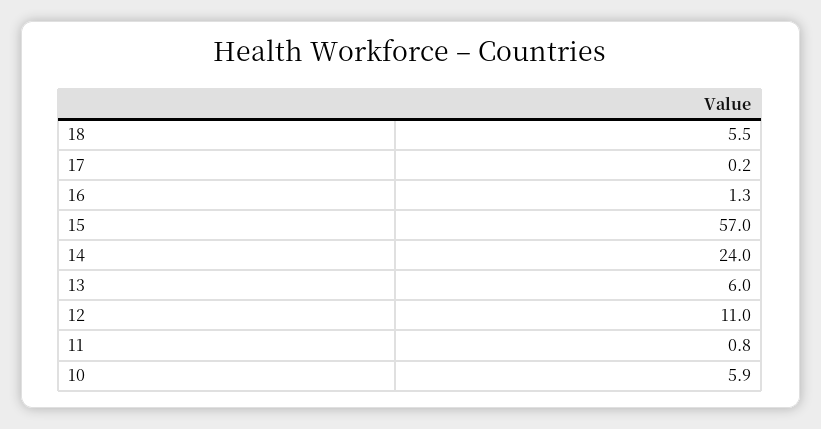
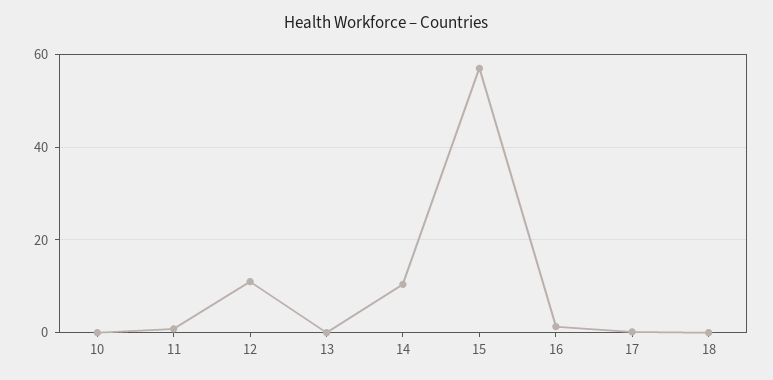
18: 5.5 -> 0
14: 24 -> 10
13: 6 -> 0
10: 5.9 -> 0

